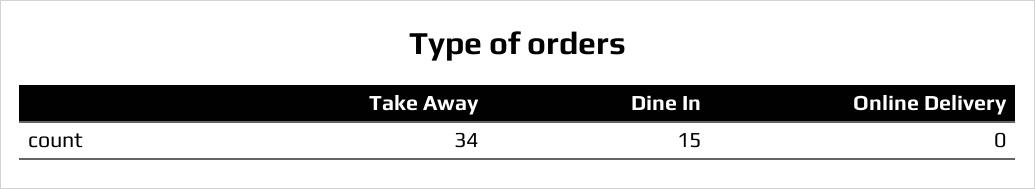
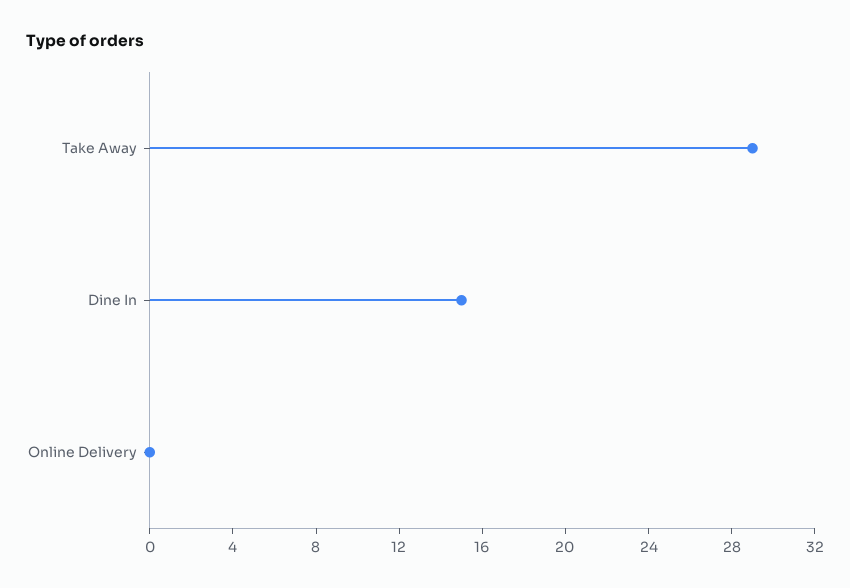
Take Away: 34 -> 29

